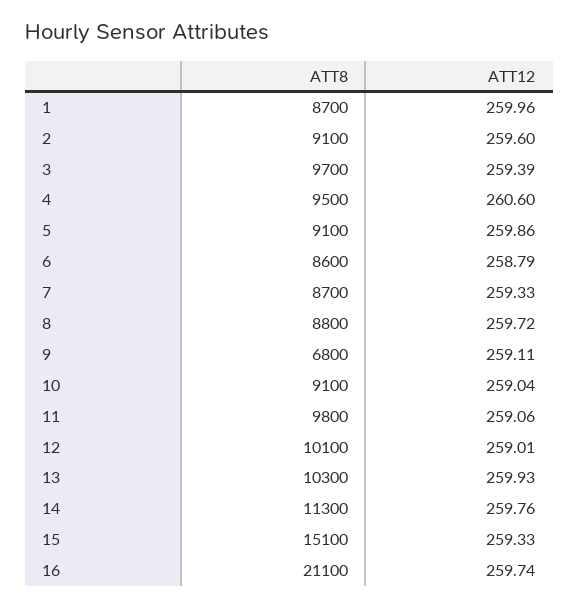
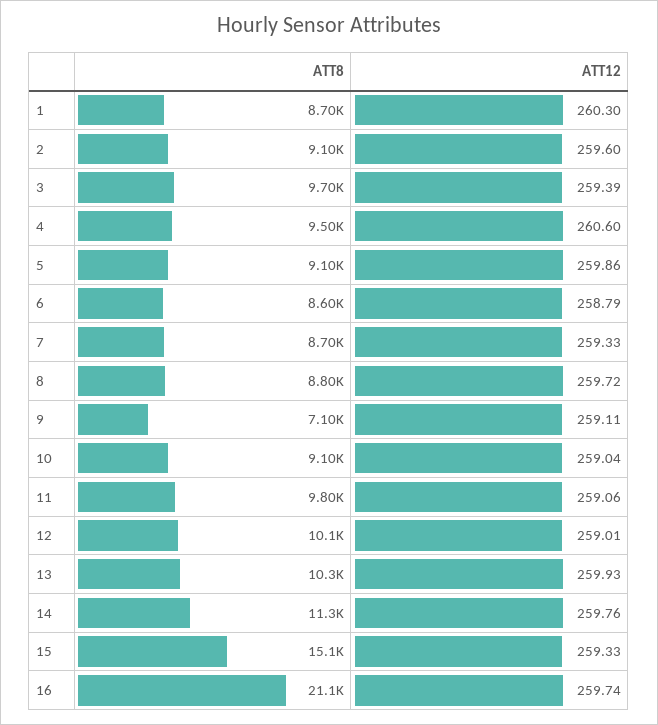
ATT12, 1: 259.96 -> 260.3
ATT8, 9: 6800 -> 7100

